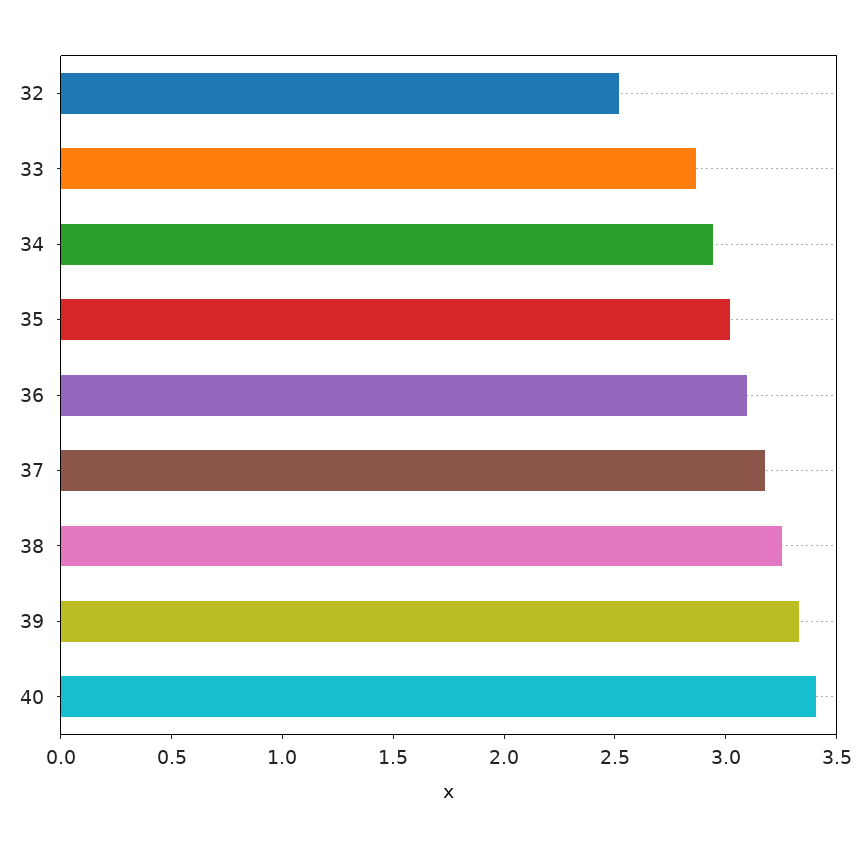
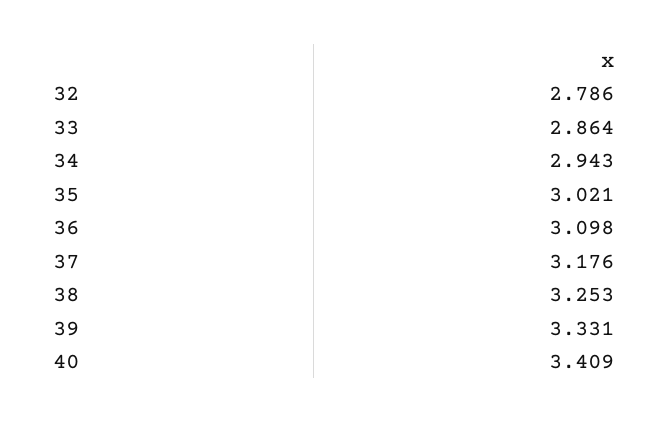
32: 2.5 -> 2.786

